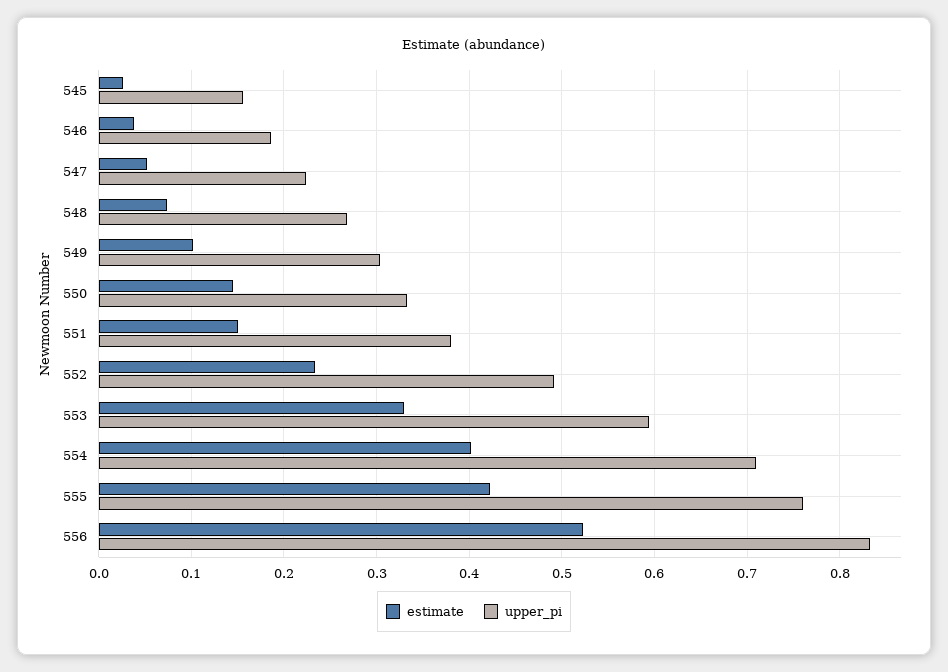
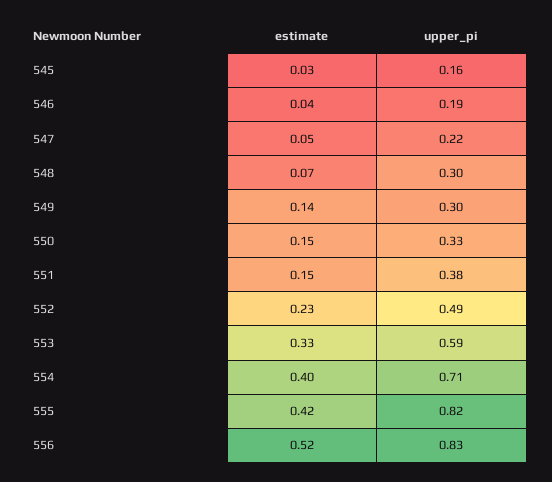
upper_pi, 548: 0.27 -> 0.3
estimate, 549: 0.1 -> 0.14
upper_pi, 555: 0.76 -> 0.82

